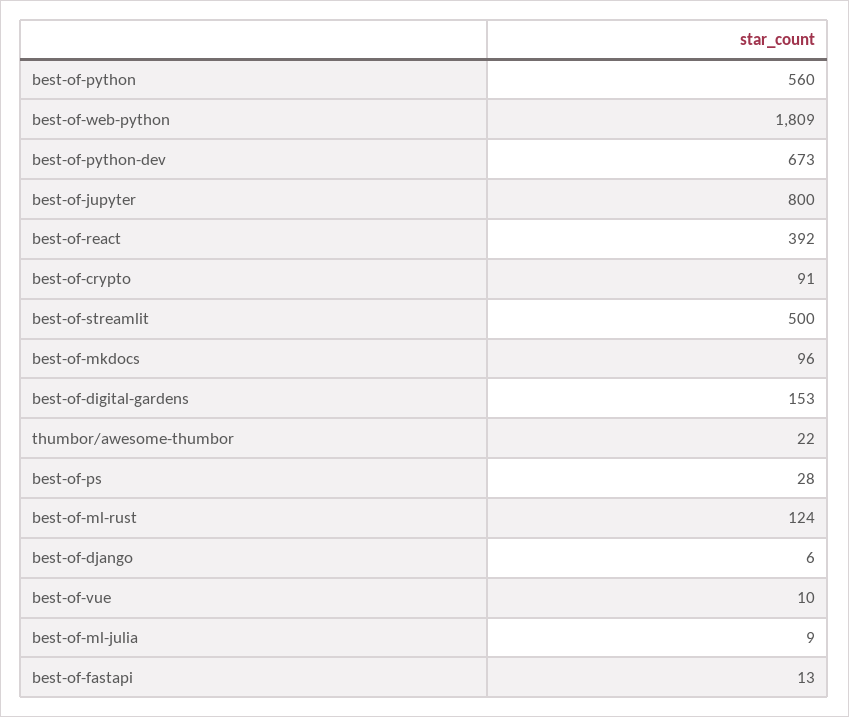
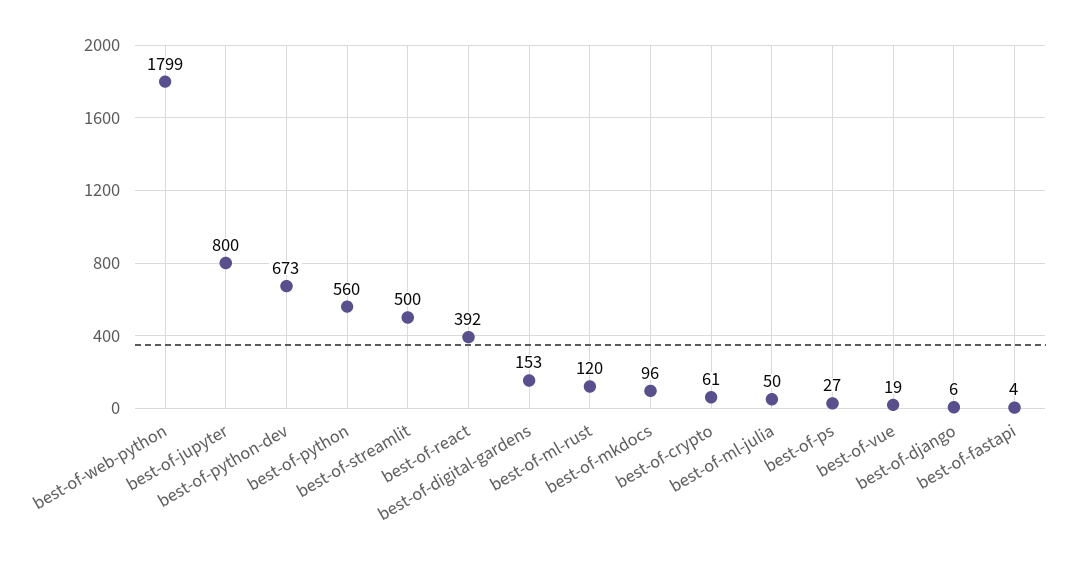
best-of-web-python: 1809 -> 1799
best-of-crypto: 91 -> 61
thumbor/awesome-thumbor: 22 -> none
best-of-ps: 28 -> 27
best-of-ml-rust: 124 -> 120
best-of-vue: 10 -> 19
best-of-ml-julia: 9 -> 50
best-of-fastapi: 13 -> 4

